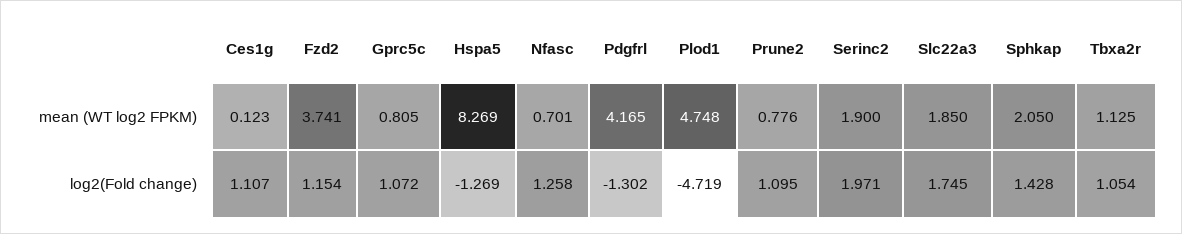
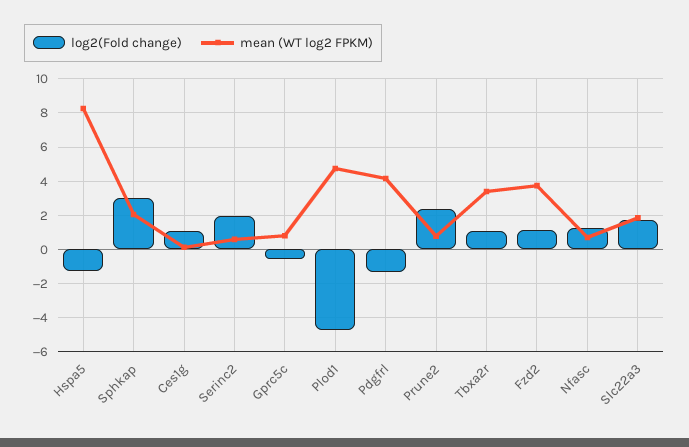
mean (WT log2 FPKM), Serinc2: 1.9 -> 0.5
mean (WT log2 FPKM), Tbxa2r: 1.125 -> 3.5
log2(Fold change), Gprc5c: 1.072 -> -0.5
log2(Fold change), Prune2: 1.095 -> 2.5
log2(Fold change), Sphkap: 1.428 -> 3

